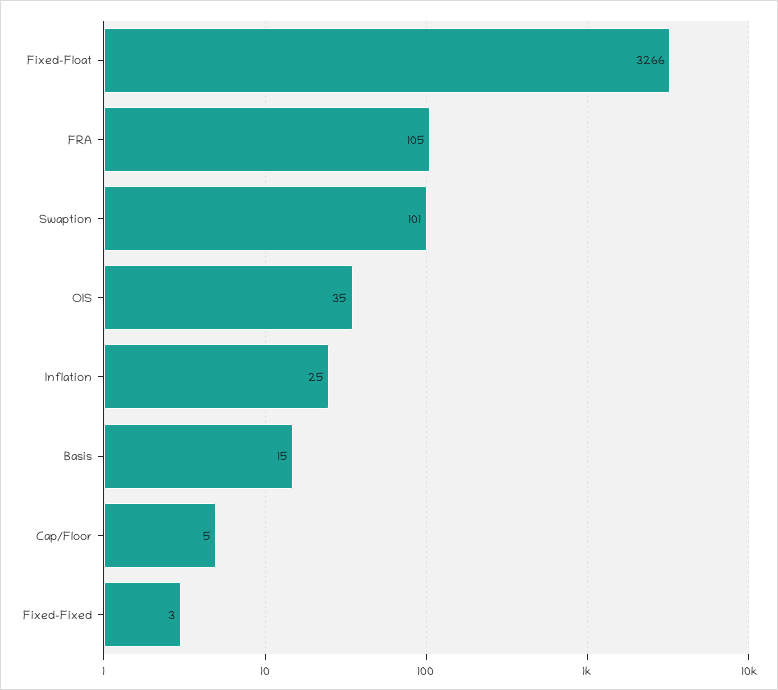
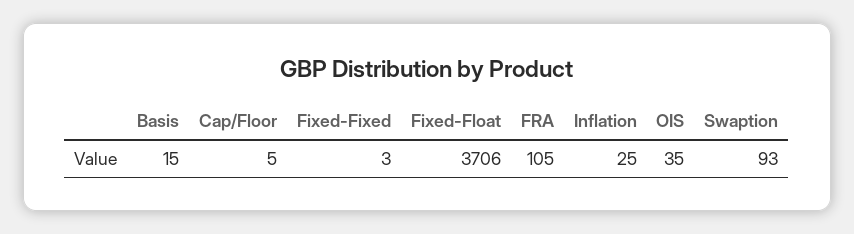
Fixed-Float: 3266 -> 3706
Swaption: 101 -> 93

